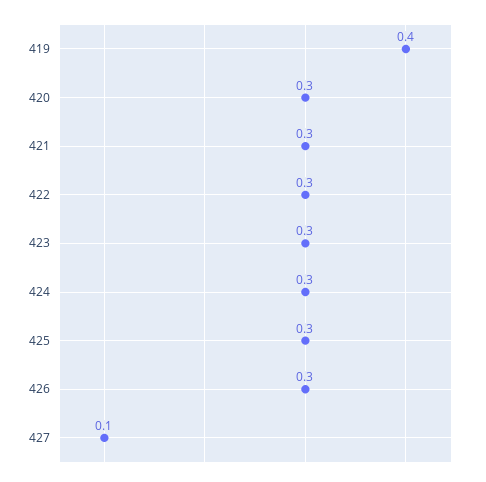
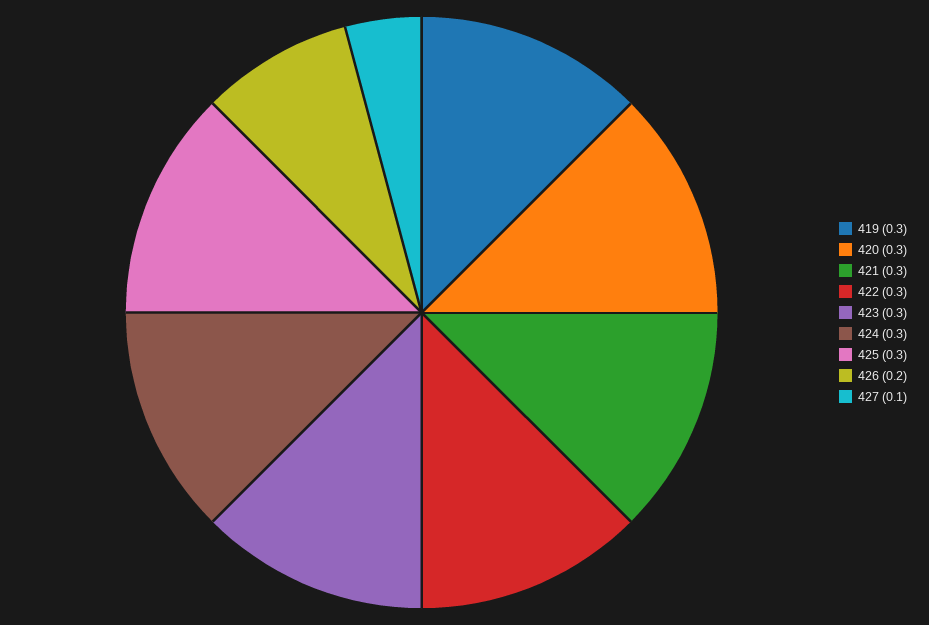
419: 0.4 -> 0.3
426: 0.3 -> 0.2

